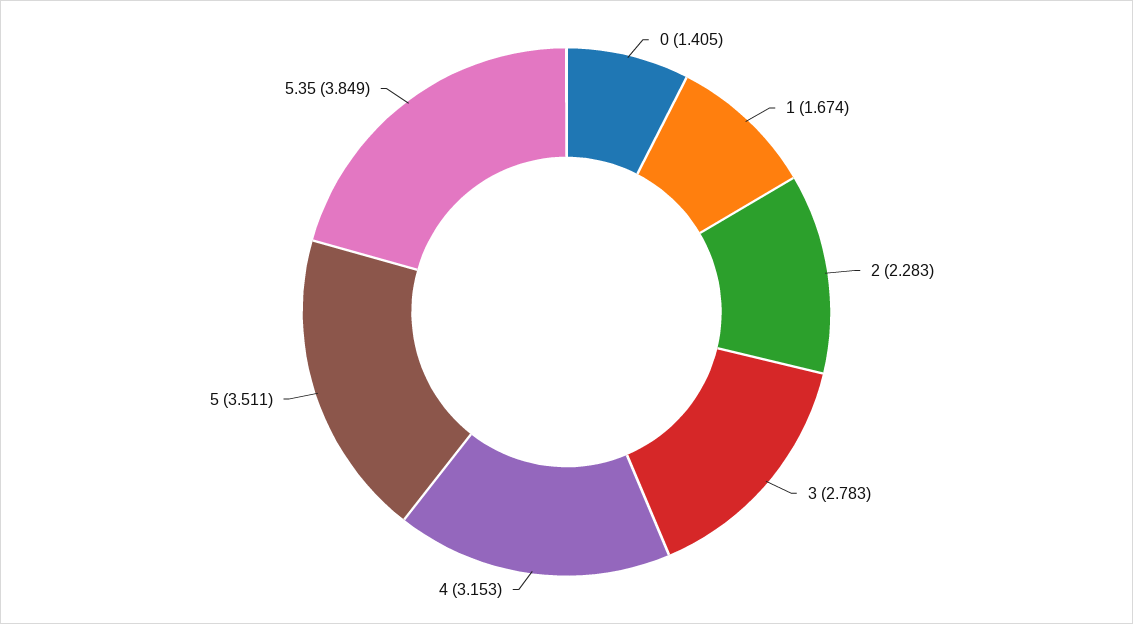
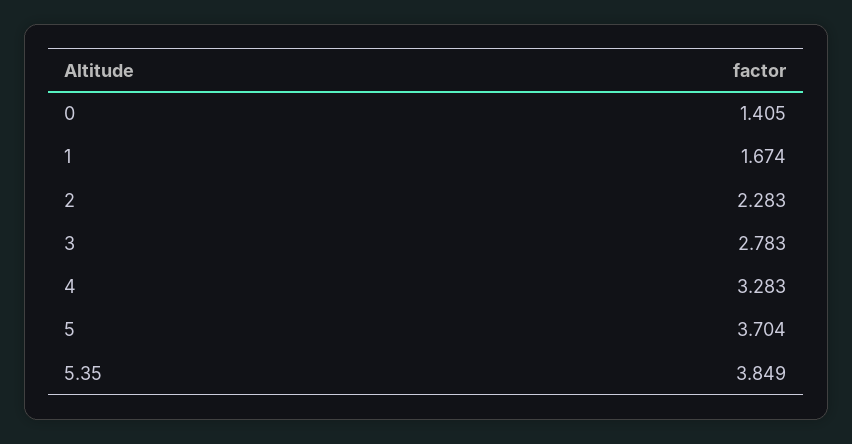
4: 3.153 -> 3.283
5: 3.511 -> 3.704

